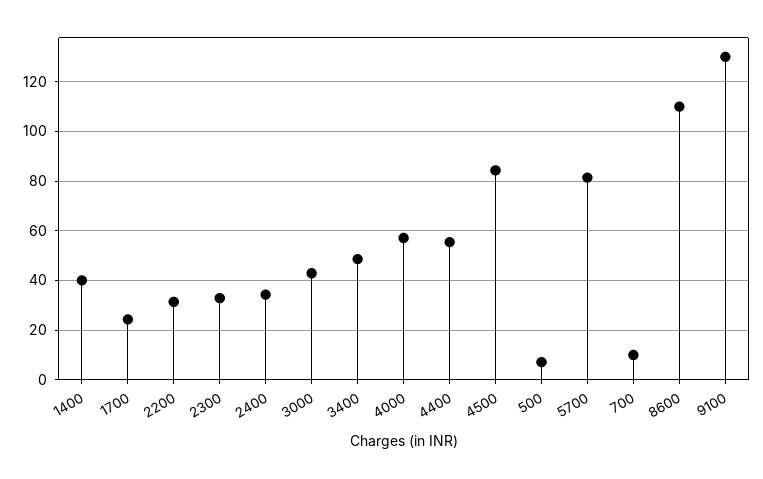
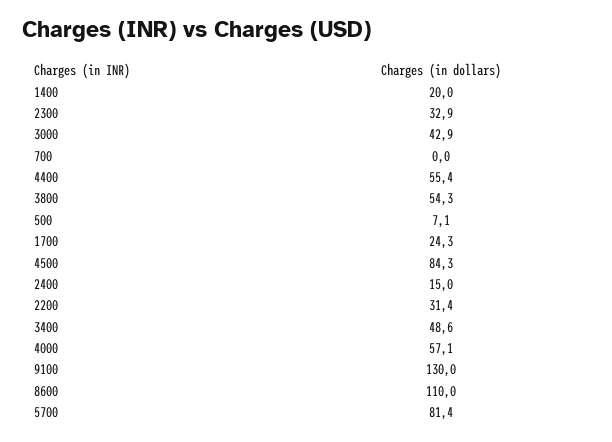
1400: 40 -> 20
2400: 35 -> 15
700: 10 -> 0
3800: none -> 54.3

